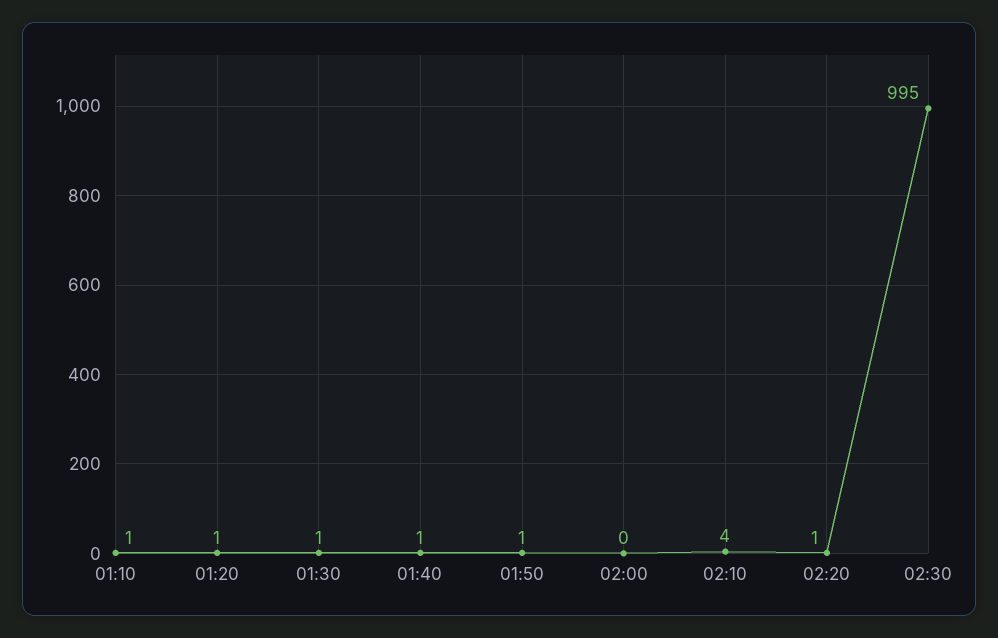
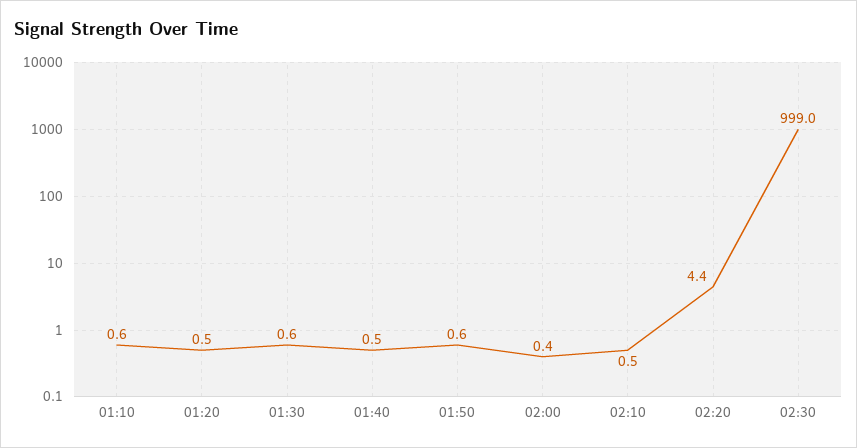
02:10: 4 -> 0.5
02:20: 1 -> 4.4
02:30: 995 -> 999

